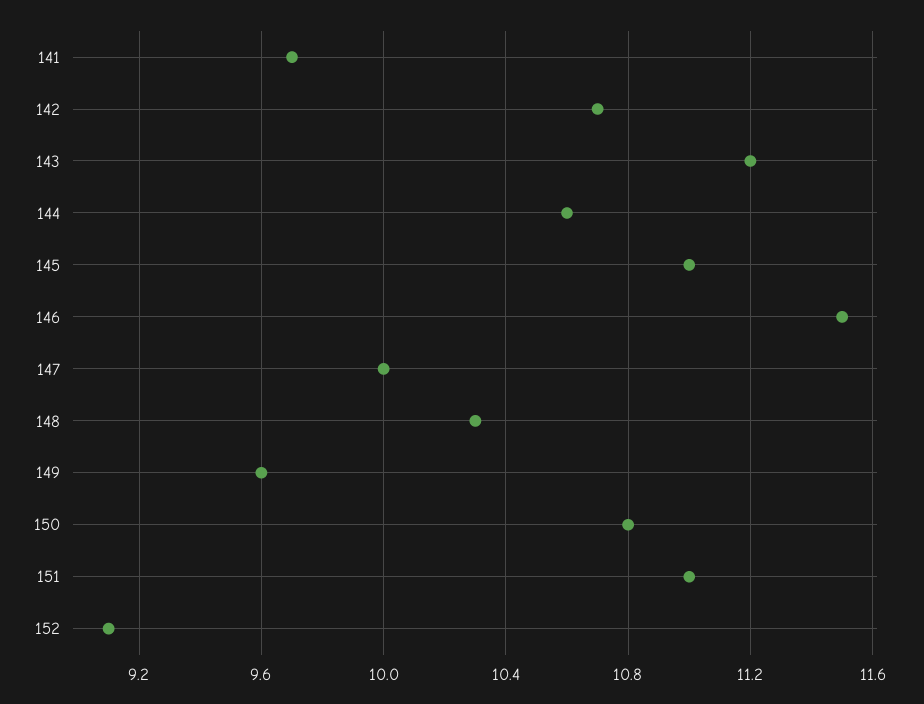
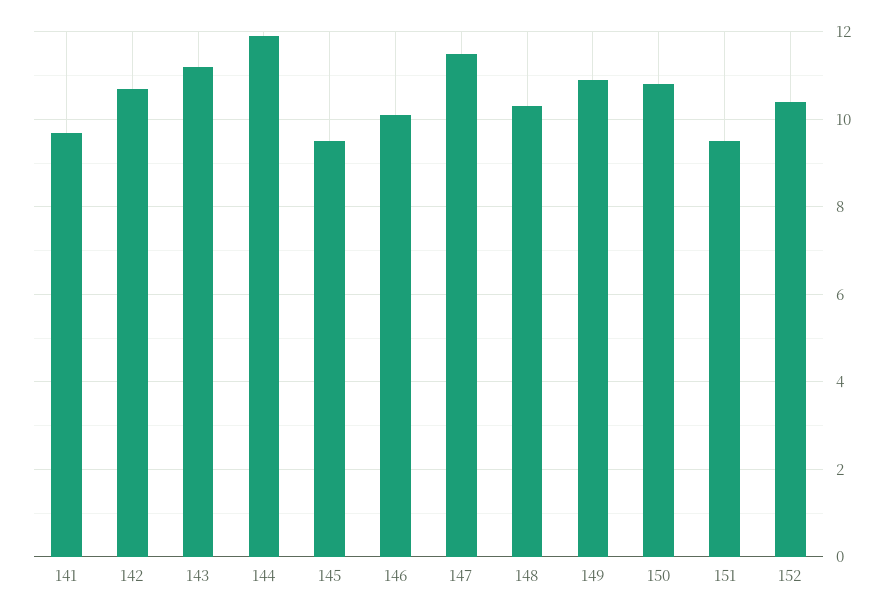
144: 10.6 -> 12
145: 11 -> 9.5
146: 11.5 -> 10
147: 10 -> 11.5
149: 9.6 -> 11
151: 11 -> 9.5
152: 9.1 -> 10.5

